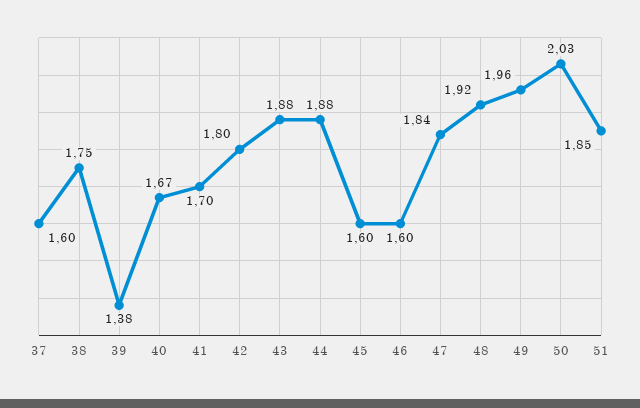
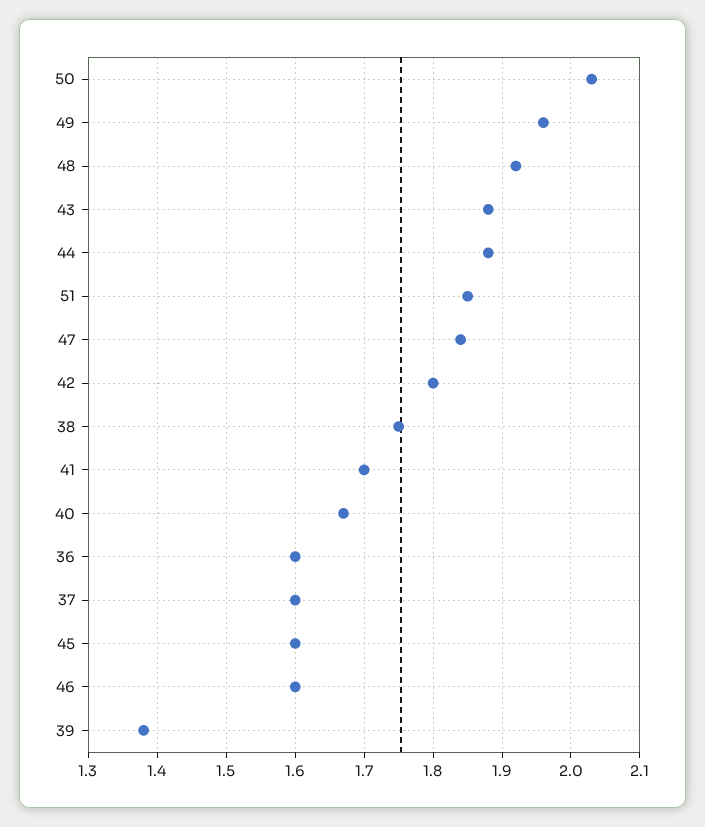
36: none -> 1.6

